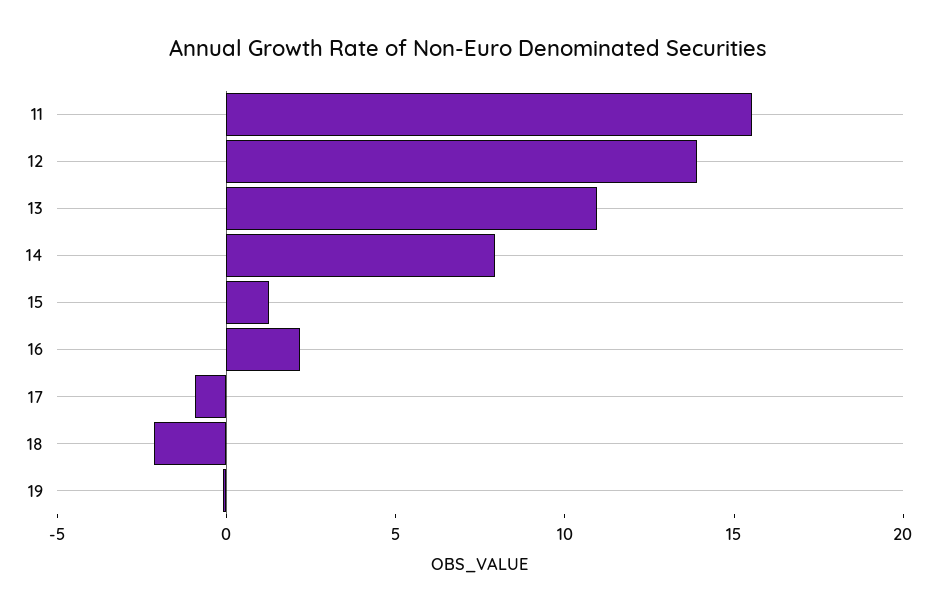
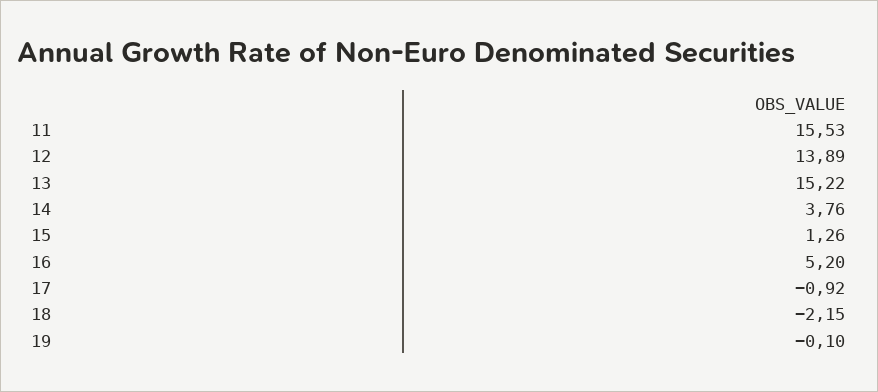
13: 11 -> 15.22
14: 8 -> 3.76
16: 2 -> 5.2

